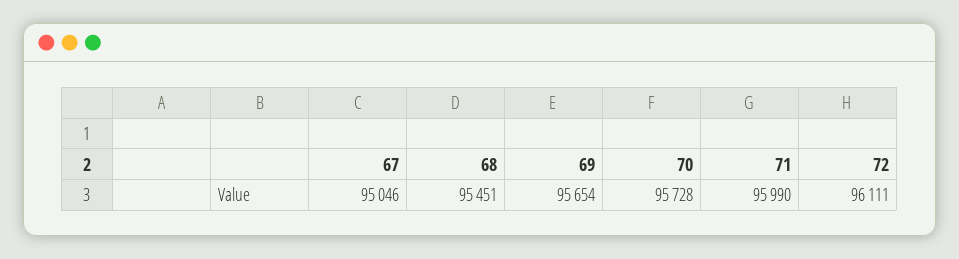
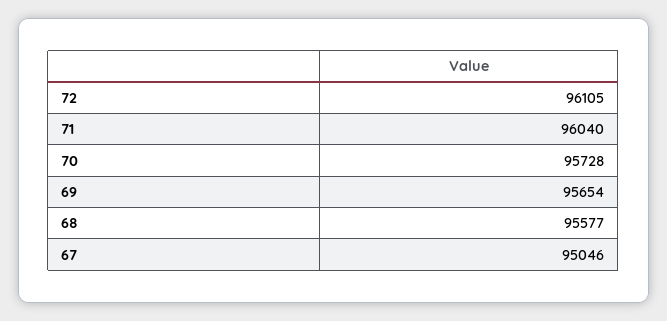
68: 95451 -> 95577
71: 95990 -> 96040
72: 96111 -> 96105

